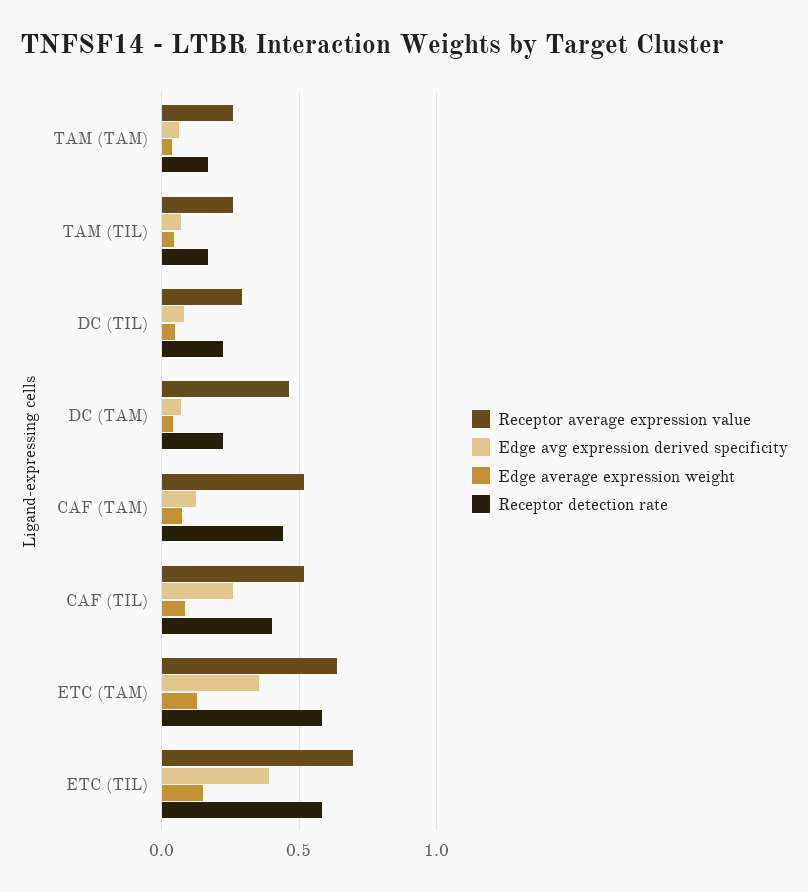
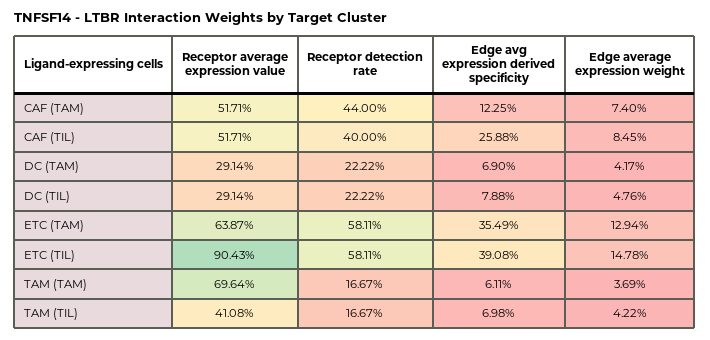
Receptor average expression value, TAM (TAM): 0.25 -> 0.6964
Receptor average expression value, TAM (TIL): 0.25 -> 0.4108
Receptor average expression value, DC (TAM): 0.45 -> 0.2914
Receptor average expression value, ETC (TIL): 0.7 -> 0.9043

